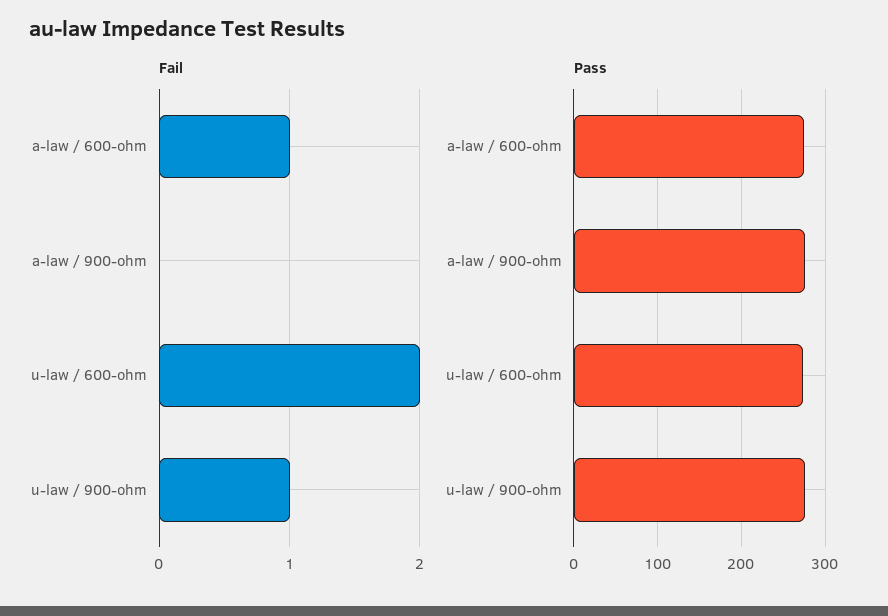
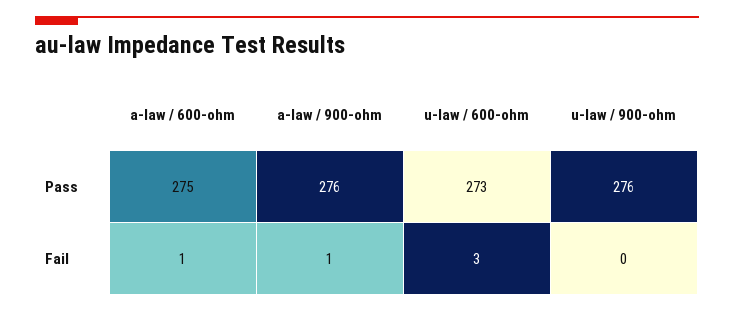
Fail, a-law / 900-ohm: 0 -> 1
Fail, u-law / 600-ohm: 2 -> 3
Fail, u-law / 900-ohm: 1 -> 0

